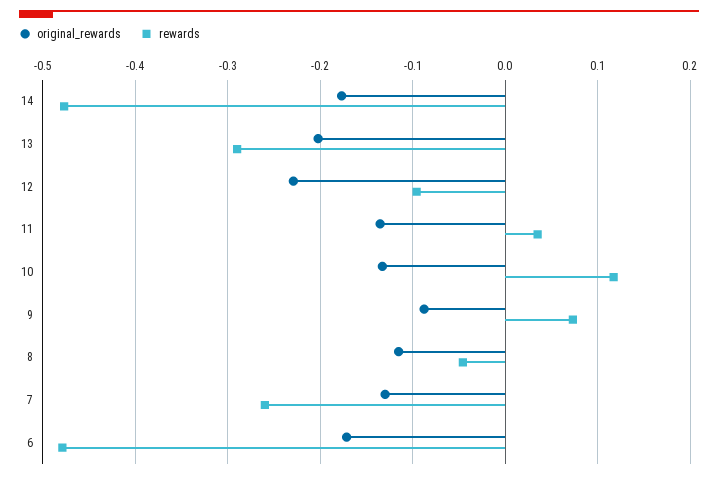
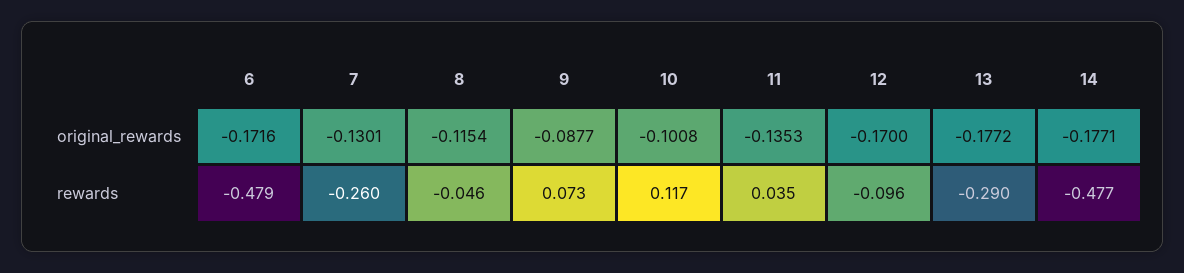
original_rewards, 13: -0.2 -> -0.1772
original_rewards, 12: -0.23 -> -0.17
original_rewards, 10: -0.13 -> -0.1008

